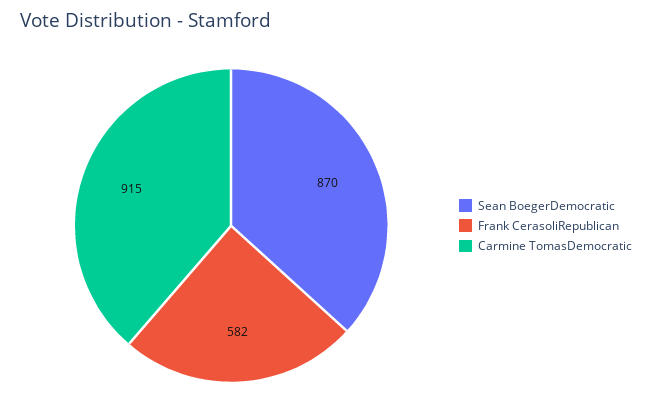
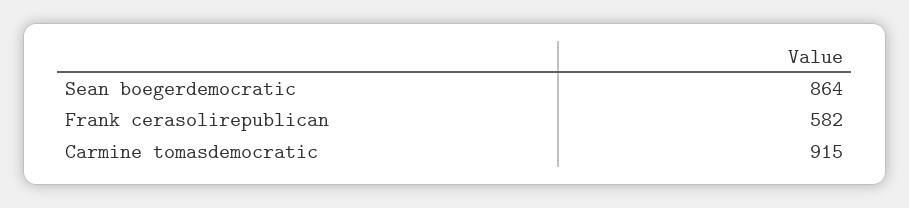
Sean BoegerDemocratic: 870 -> 864

